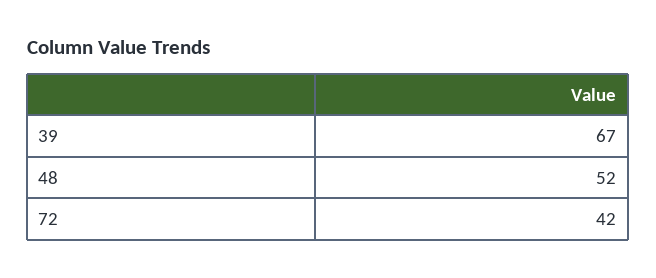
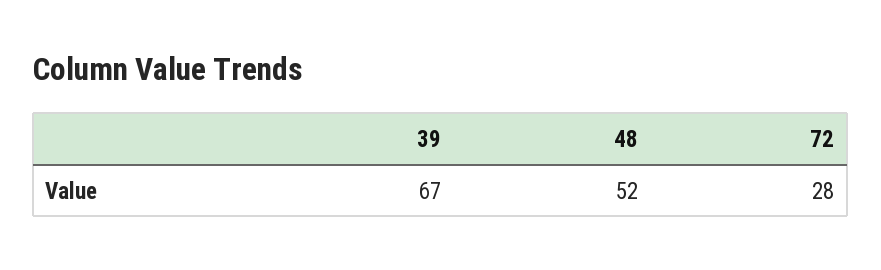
72: 42 -> 28

